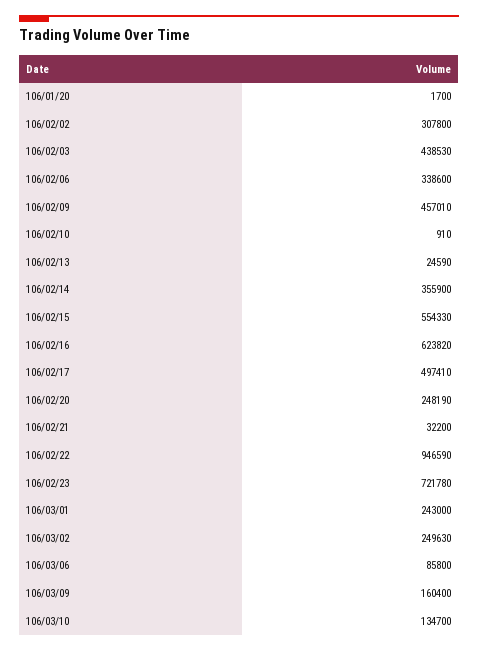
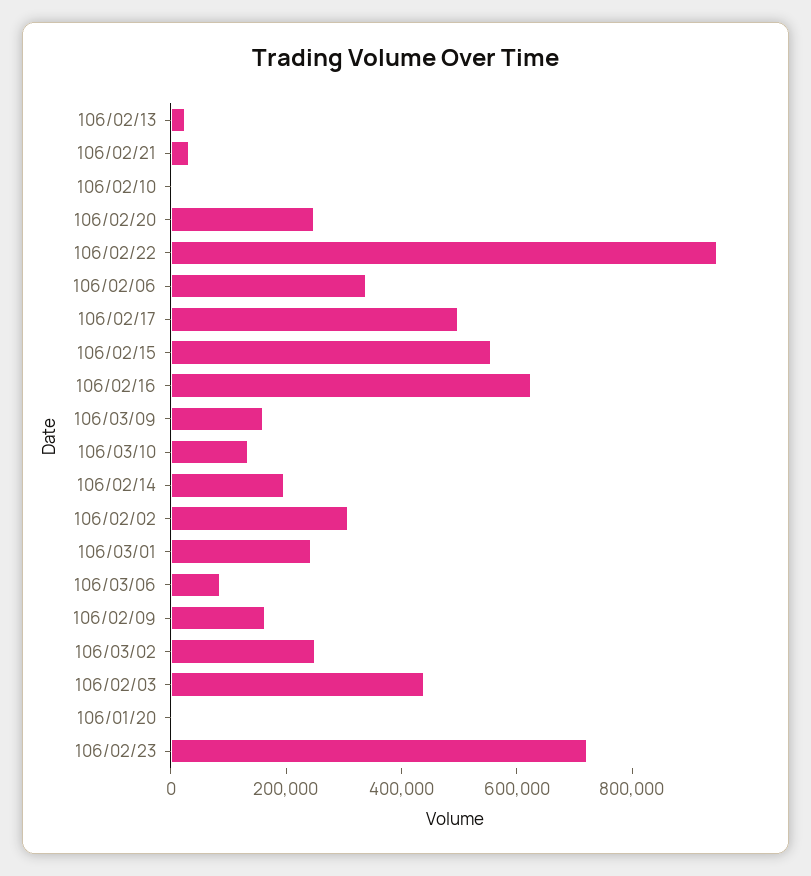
106/02/09: 457010 -> 150000
106/02/14: 355900 -> 200000

